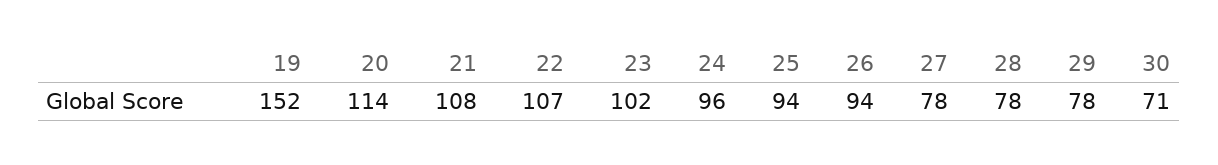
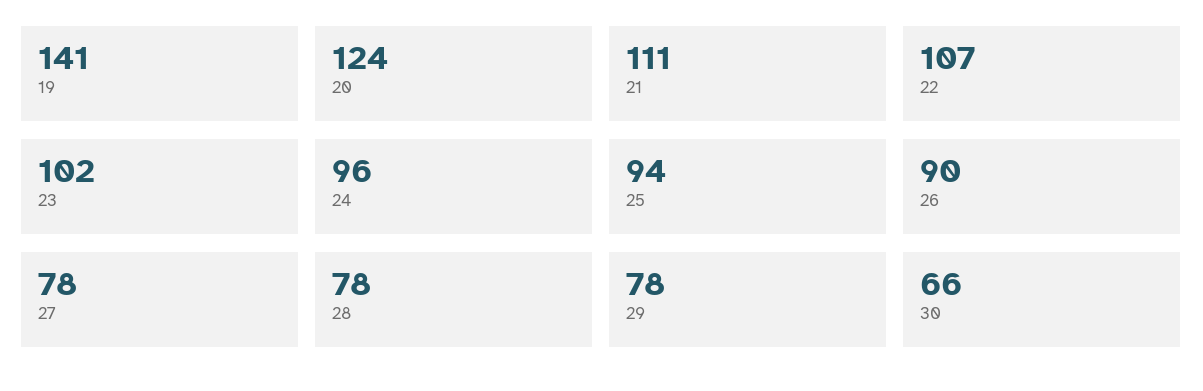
19: 152 -> 141
20: 114 -> 124
21: 108 -> 111
26: 94 -> 90
30: 71 -> 66

